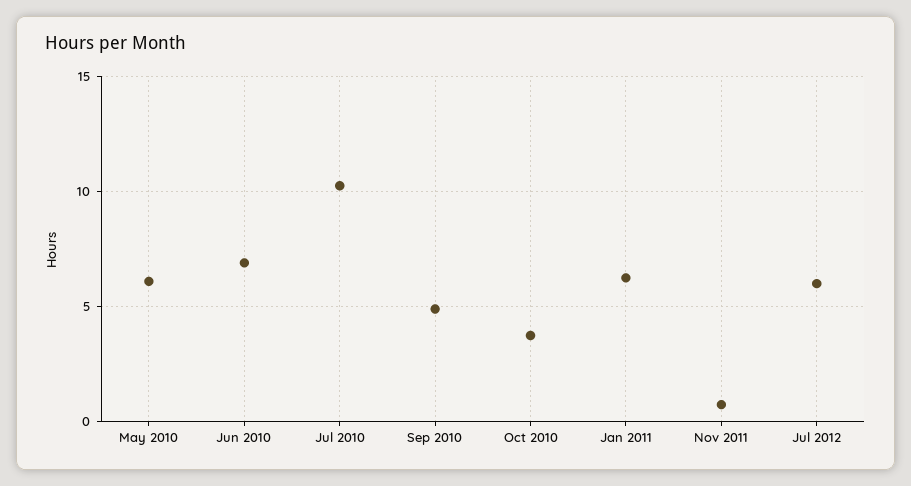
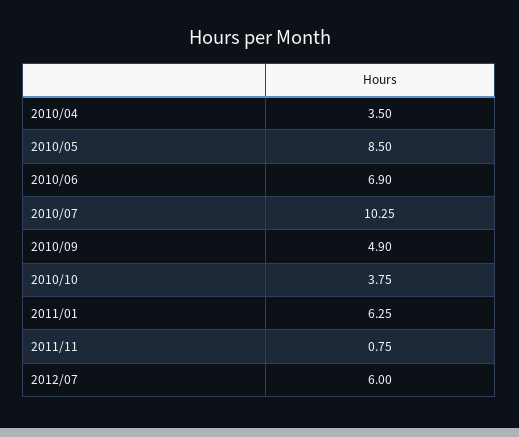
May 2010: 6 -> 8.5
2010/04: none -> 3.5

